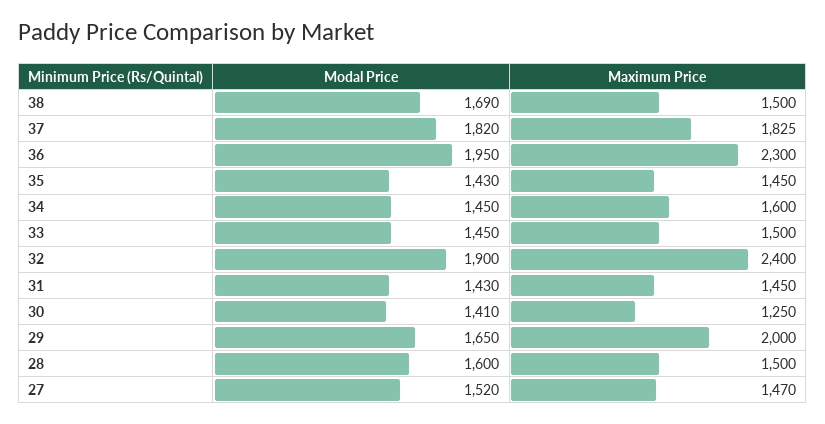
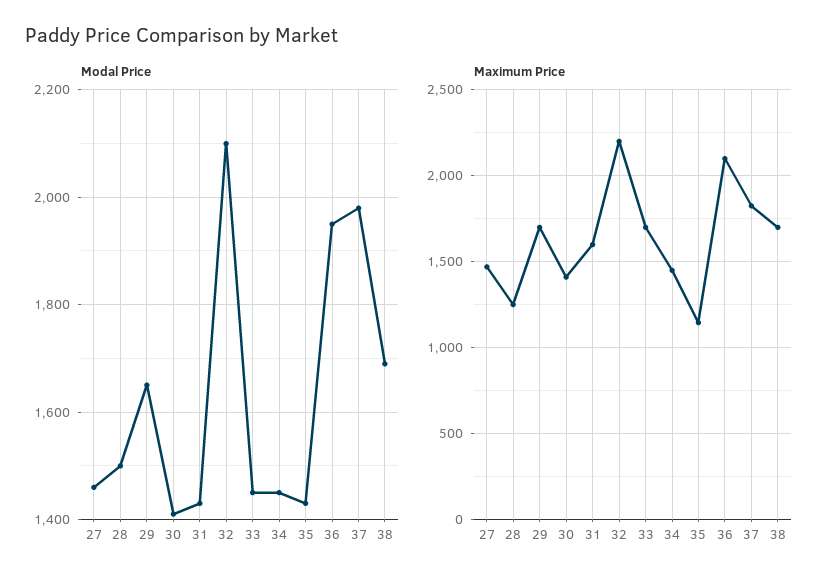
Maximum Price, 38: 1500 -> 1700
Modal Price, 37: 1820 -> 1980
Maximum Price, 36: 2300 -> 2100
Maximum Price, 35: 1450 -> 1150
Maximum Price, 34: 1600 -> 1450
Maximum Price, 33: 1500 -> 1700
Modal Price, 32: 1900 -> 2100
Maximum Price, 32: 2400 -> 2200
Maximum Price, 31: 1450 -> 1600
Maximum Price, 30: 1250 -> 1400
Maximum Price, 29: 2000 -> 1700
Modal Price, 28: 1600 -> 1500
Maximum Price, 28: 1500 -> 1250
Modal Price, 27: 1520 -> 1460

